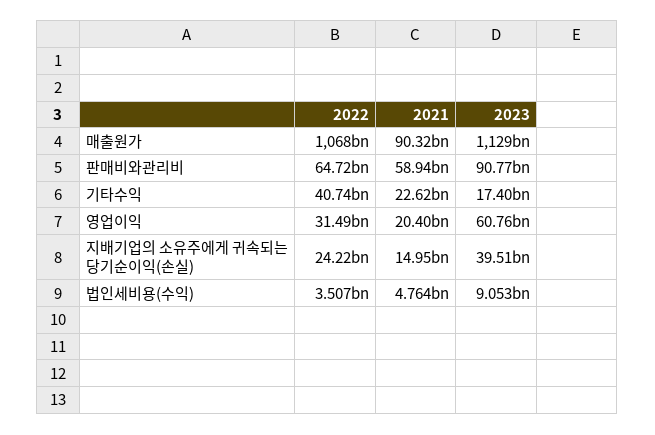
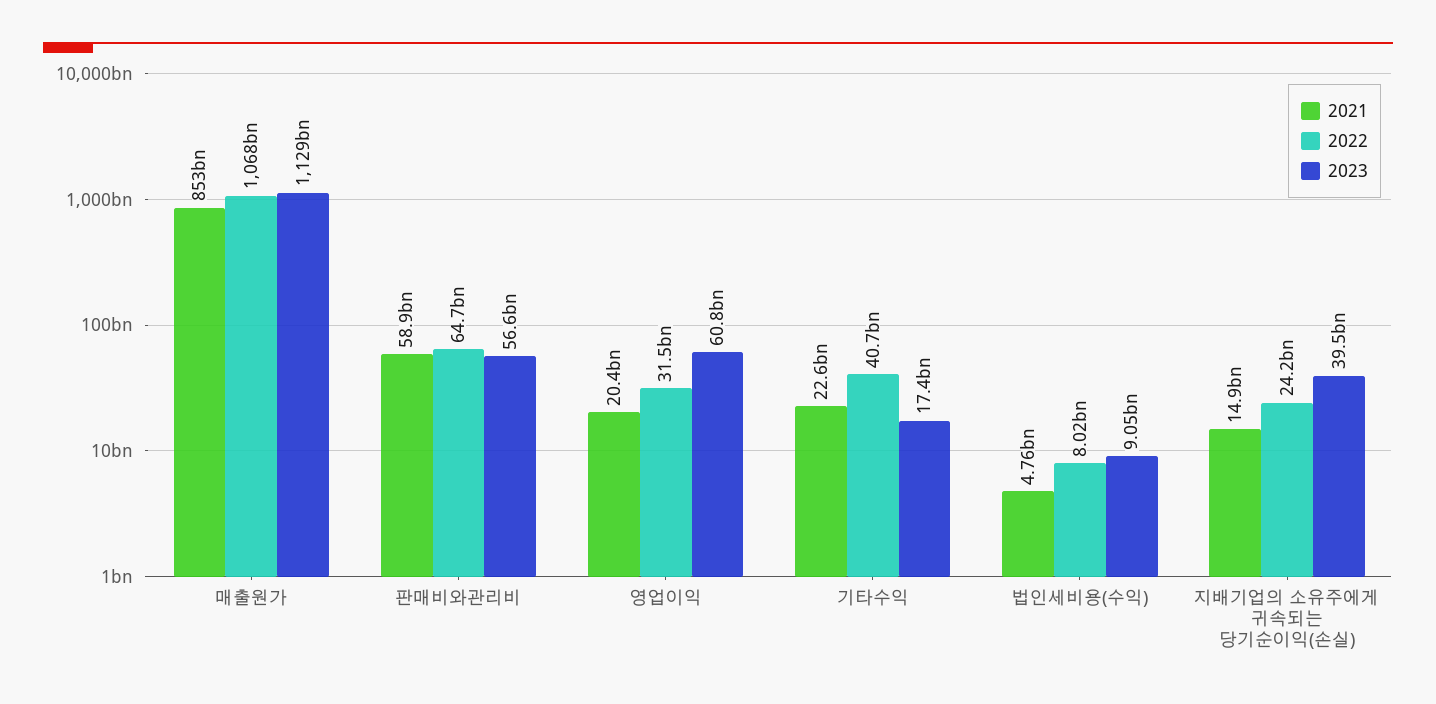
2021, 매출원가: 90320000000 -> 853000000000
2023, 판매비와관리비: 90770000000 -> 56600000000
2022, 법인세비용(수익): 3507000000 -> 8020000000

